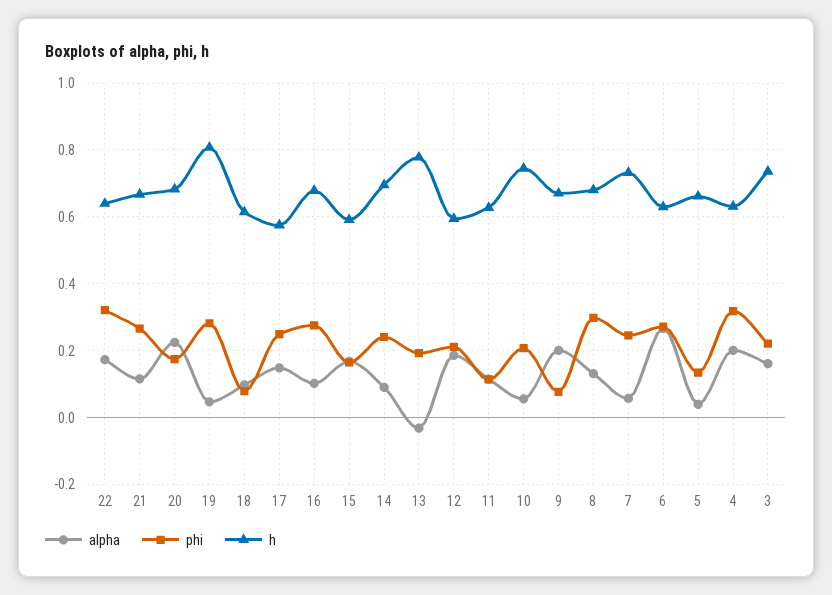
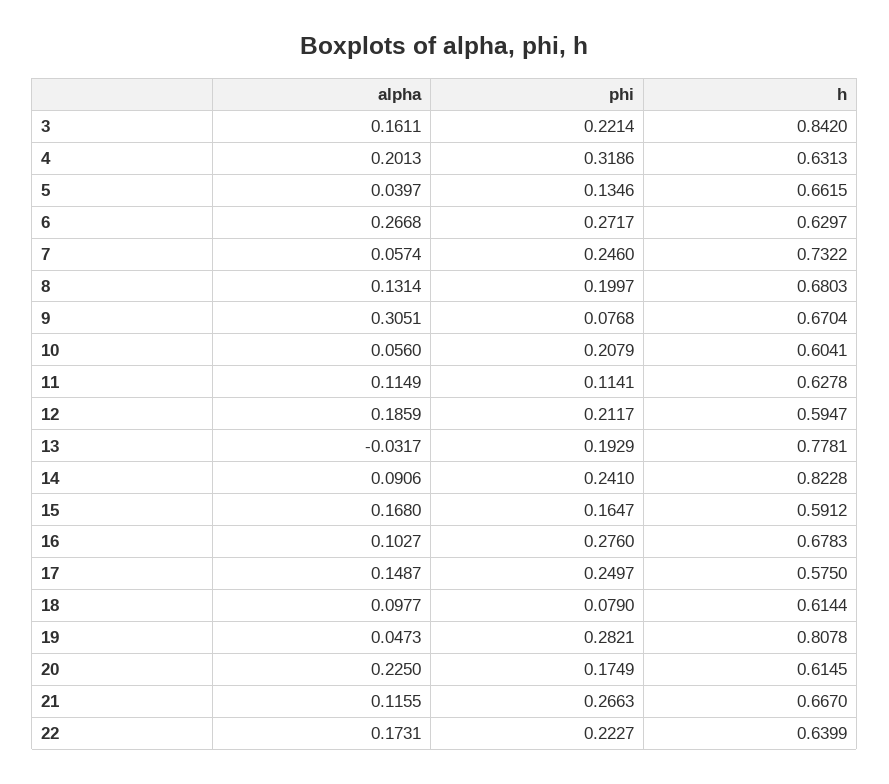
phi, 22: 0.32 -> 0.2227
h, 20: 0.68 -> 0.6145
h, 14: 0.7 -> 0.8228
h, 10: 0.74 -> 0.6041
alpha, 9: 0.2 -> 0.3051
phi, 8: 0.3 -> 0.1997
h, 3: 0.74 -> 0.842

